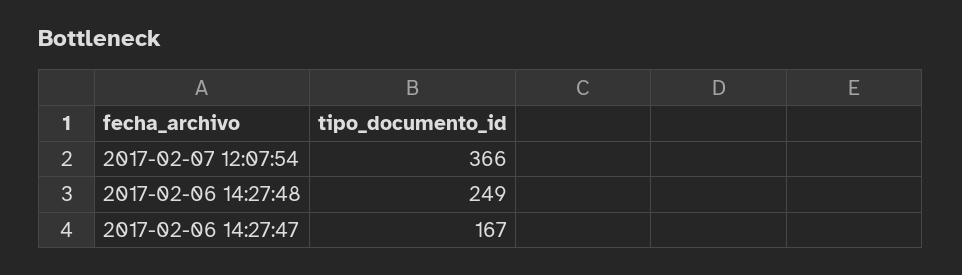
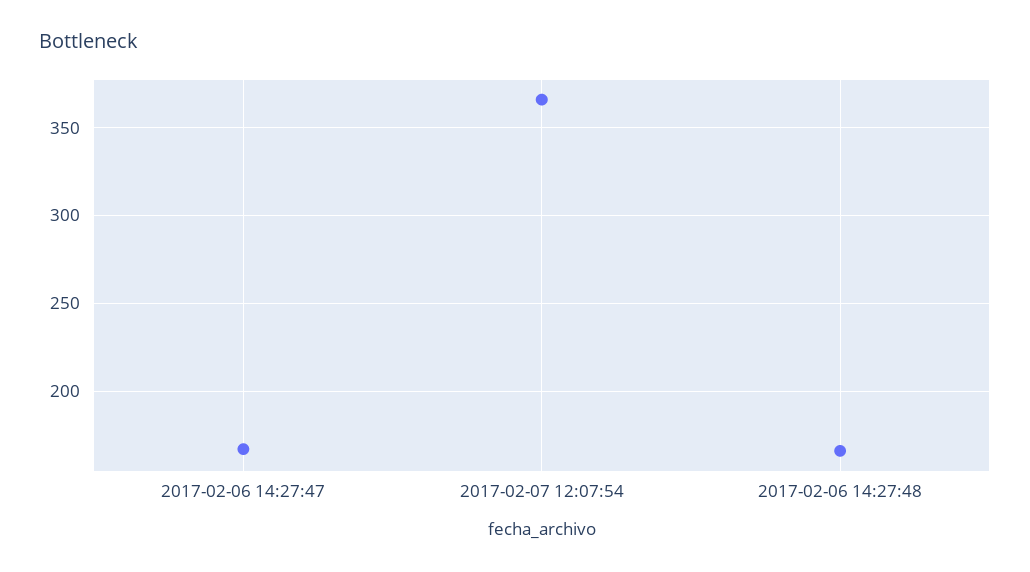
2017-02-06 14:27:48: 249 -> 165

